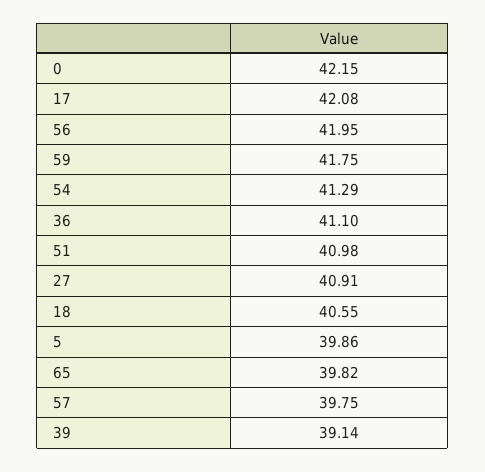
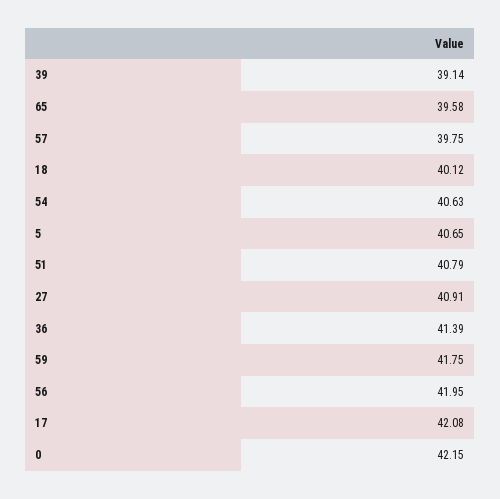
54: 41.29 -> 40.63
36: 41.1 -> 41.39
51: 40.98 -> 40.79
18: 40.55 -> 40.12
5: 39.86 -> 40.65
65: 39.82 -> 39.58

